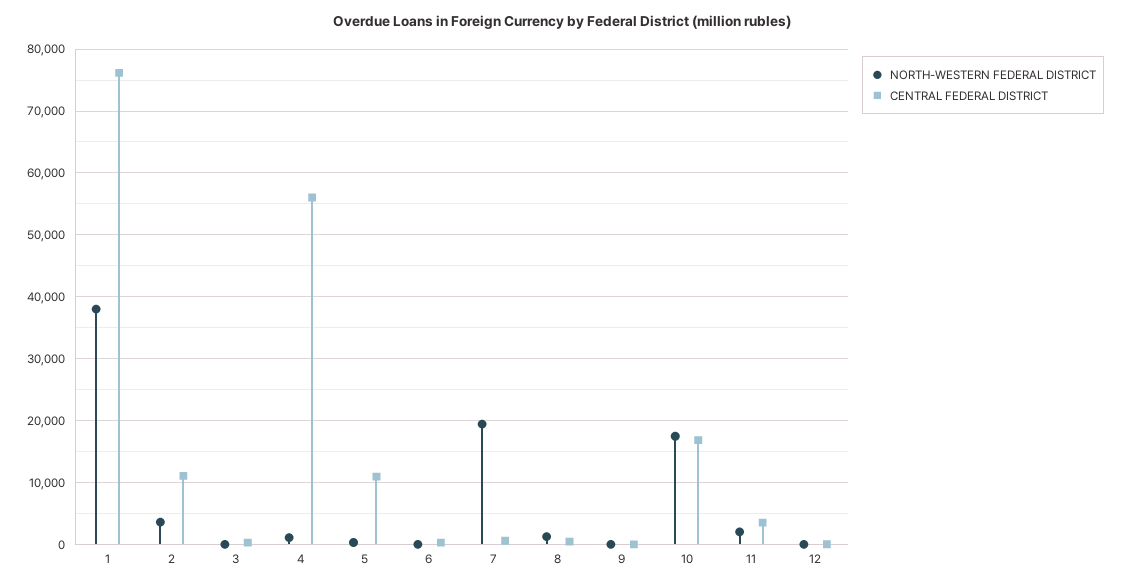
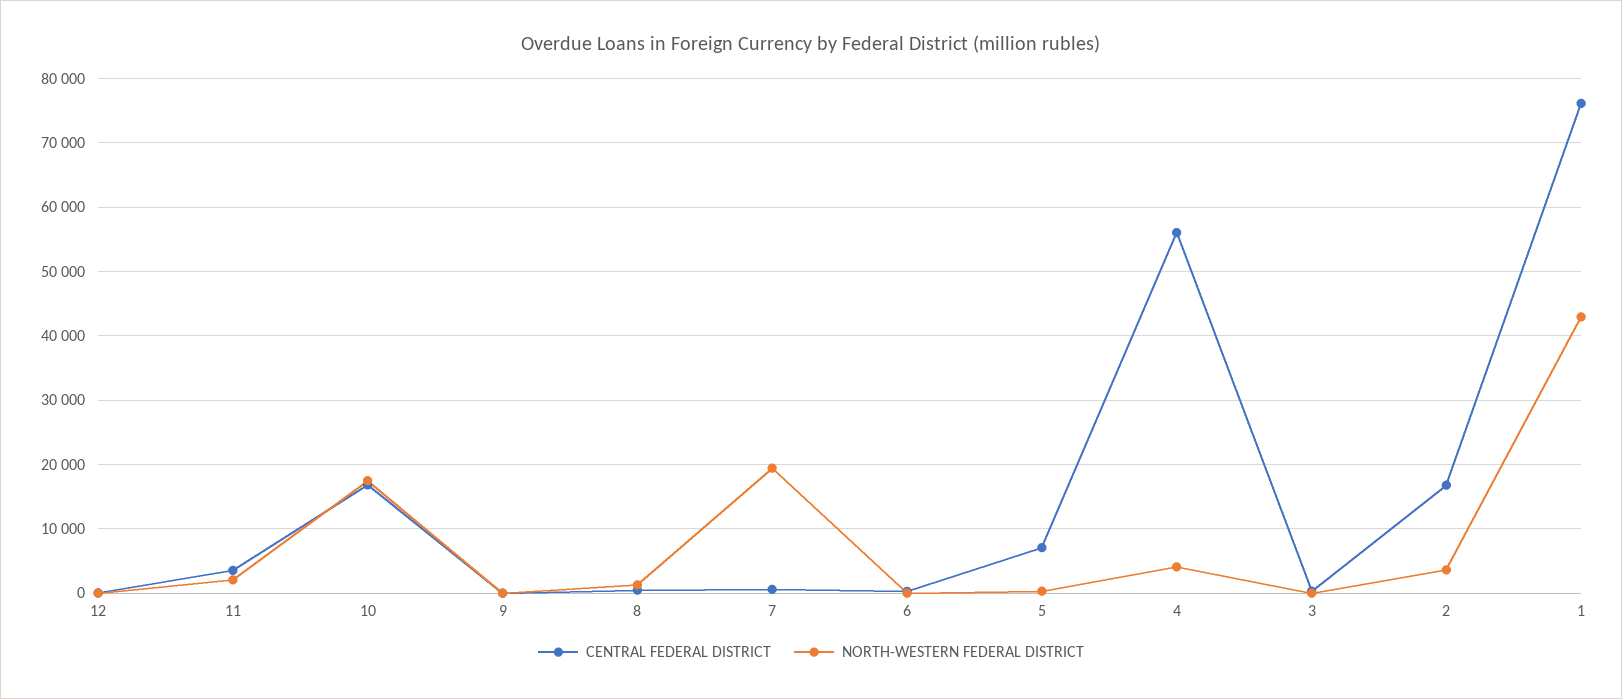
NORTH-WESTERN FEDERAL DISTRICT, 1: 38000 -> 43000
CENTRAL FEDERAL DISTRICT, 2: 11000 -> 17000
NORTH-WESTERN FEDERAL DISTRICT, 4: 1000 -> 4000
CENTRAL FEDERAL DISTRICT, 5: 11000 -> 7000

